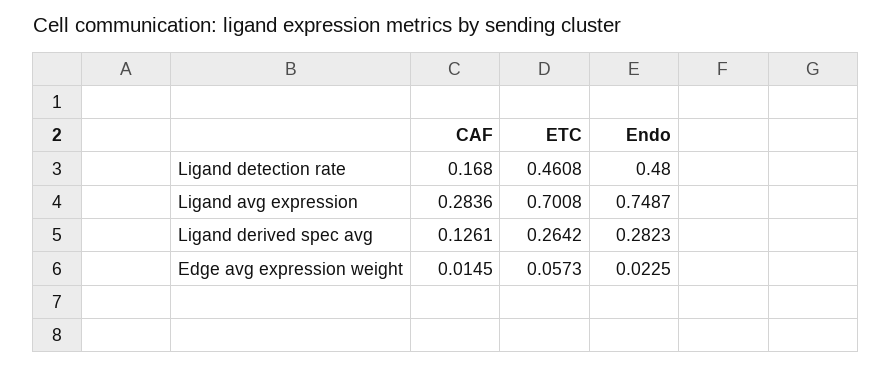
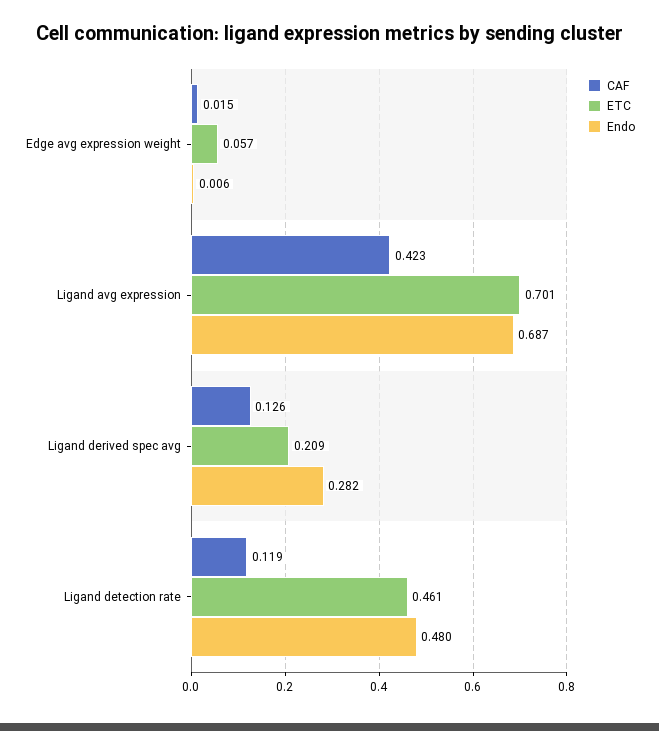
CAF, Ligand detection rate: 0.168 -> 0.119
CAF, Ligand avg expression: 0.2836 -> 0.423
Endo, Ligand avg expression: 0.7487 -> 0.687
ETC, Ligand derived spec avg: 0.2642 -> 0.209
Endo, Edge avg expression weight: 0.0225 -> 0.006

